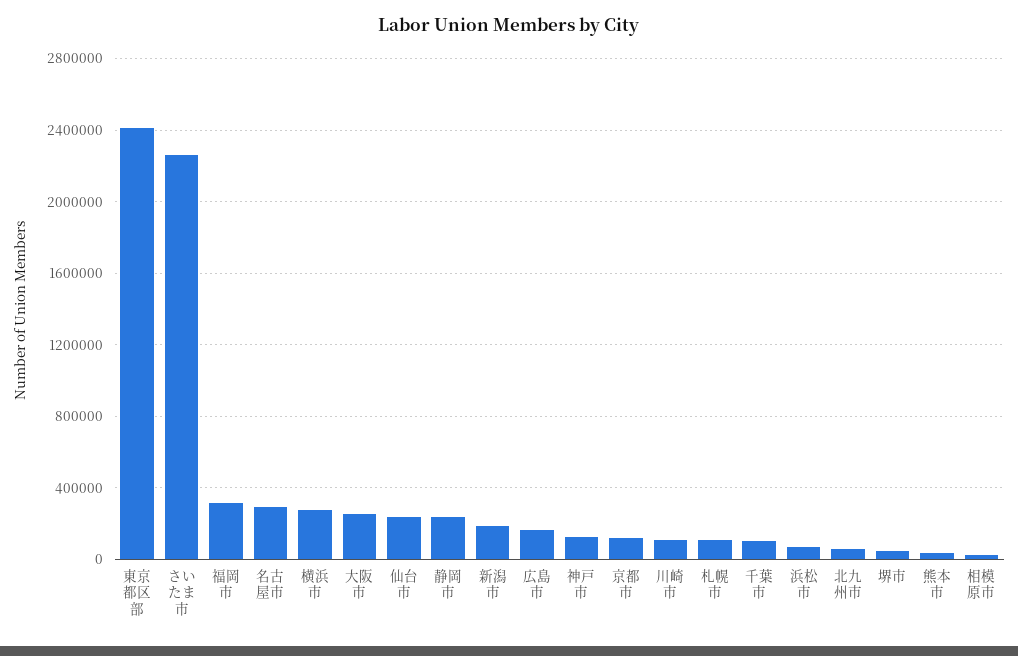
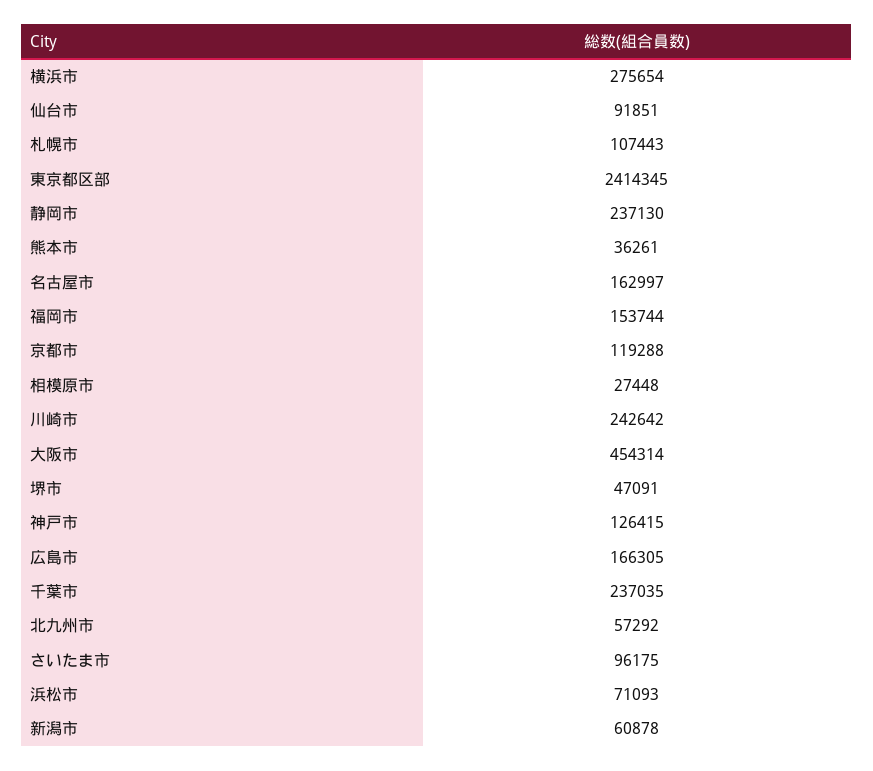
さいたま市: 2250000 -> 96175
福岡市: 300000 -> 153744
名古屋市: 300000 -> 162997
大阪市: 250000 -> 454314
仙台市: 250000 -> 91851
新潟市: 200000 -> 60878
川崎市: 100000 -> 242642
千葉市: 100000 -> 237035

